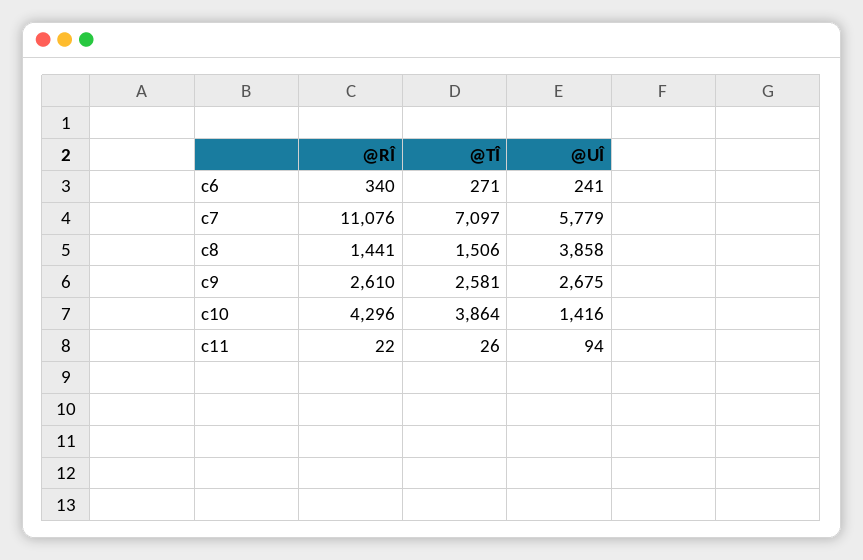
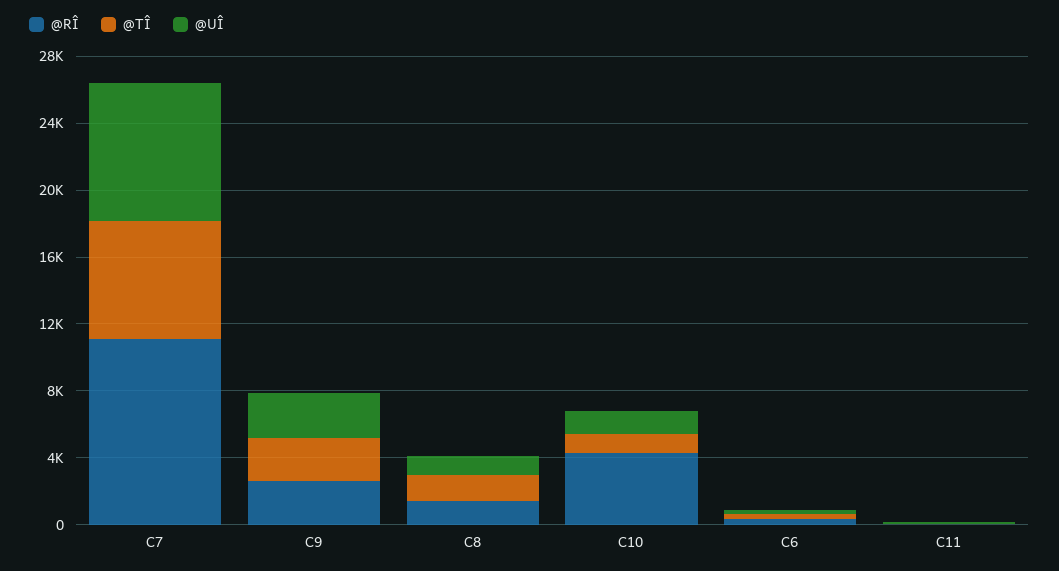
@UÎ, c7: 5779 -> 8000
@UÎ, c8: 3858 -> 1000
@TÎ, c10: 3864 -> 1000

